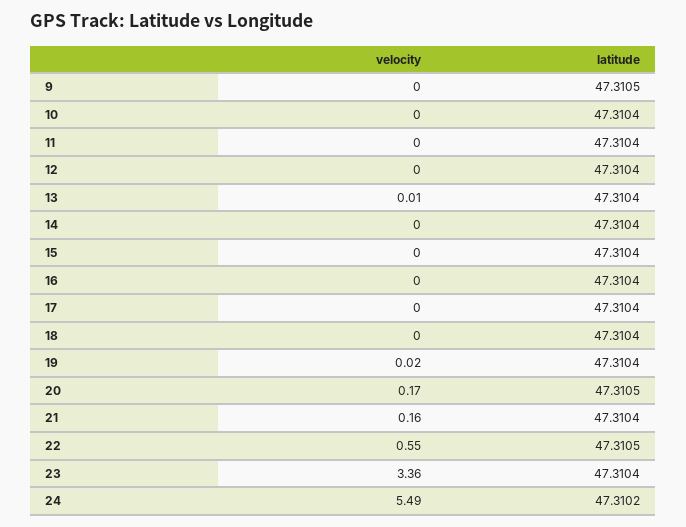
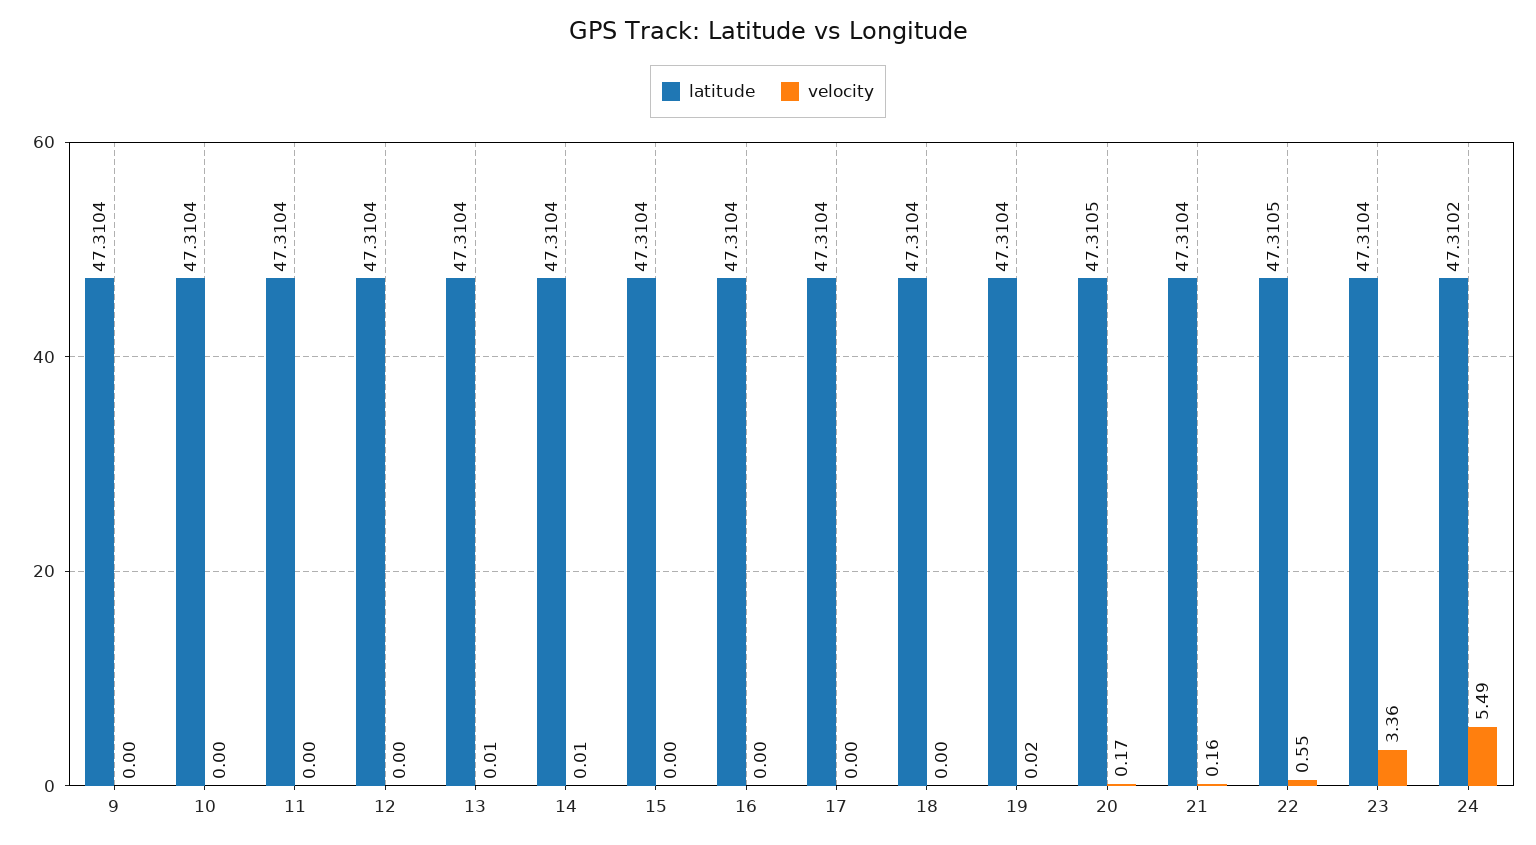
latitude, 9: 47.3105 -> 47.3104
velocity, 14: 0 -> 0.01

